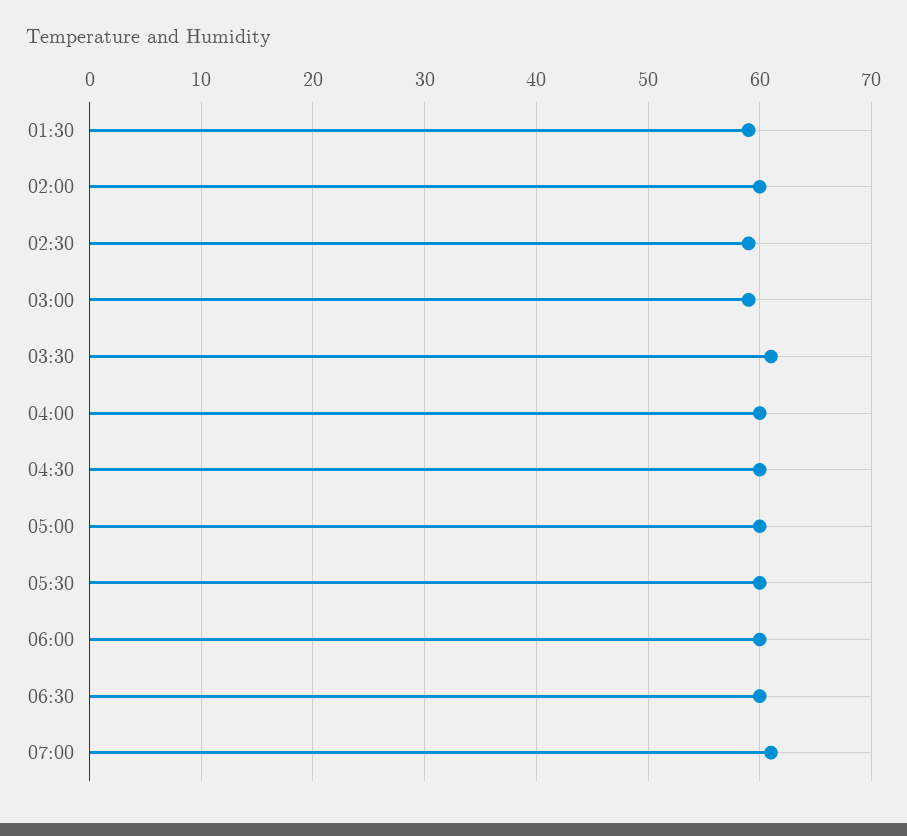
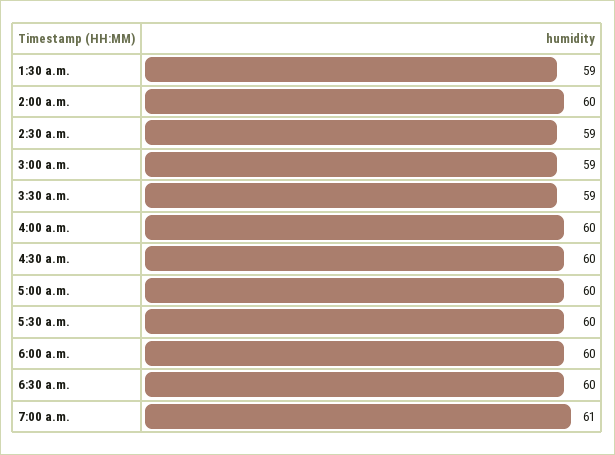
03:30: 61 -> 59

